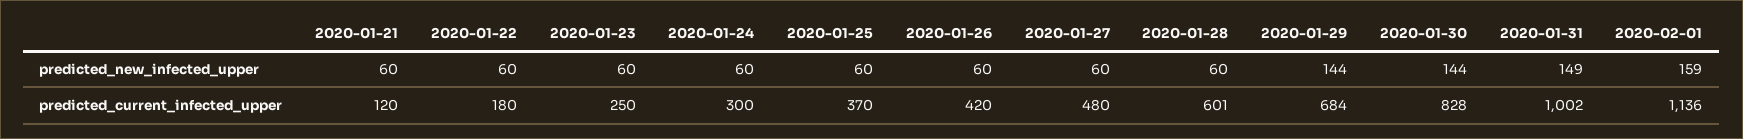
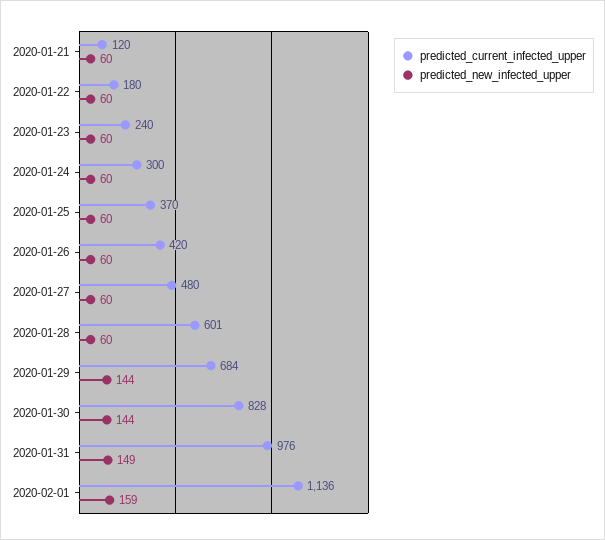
predicted_current_infected_upper, 2020-01-23: 250 -> 240
predicted_current_infected_upper, 2020-01-31: 1002 -> 976

